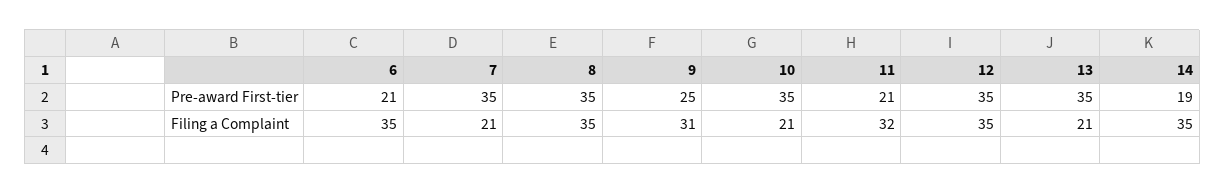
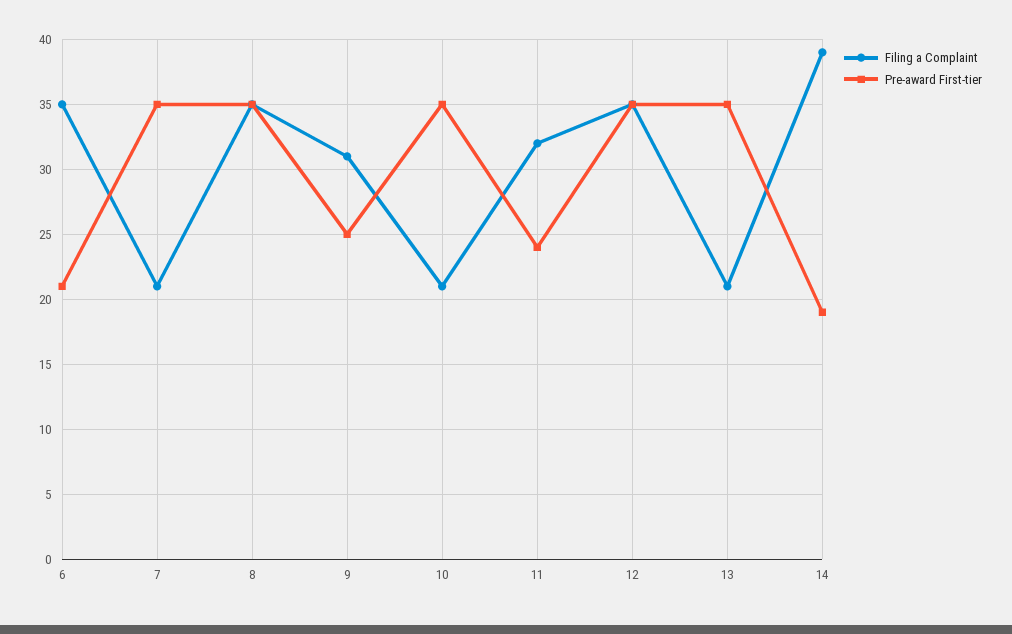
Pre-award First-tier, 11: 21 -> 24
Filing a Complaint, 14: 35 -> 39

